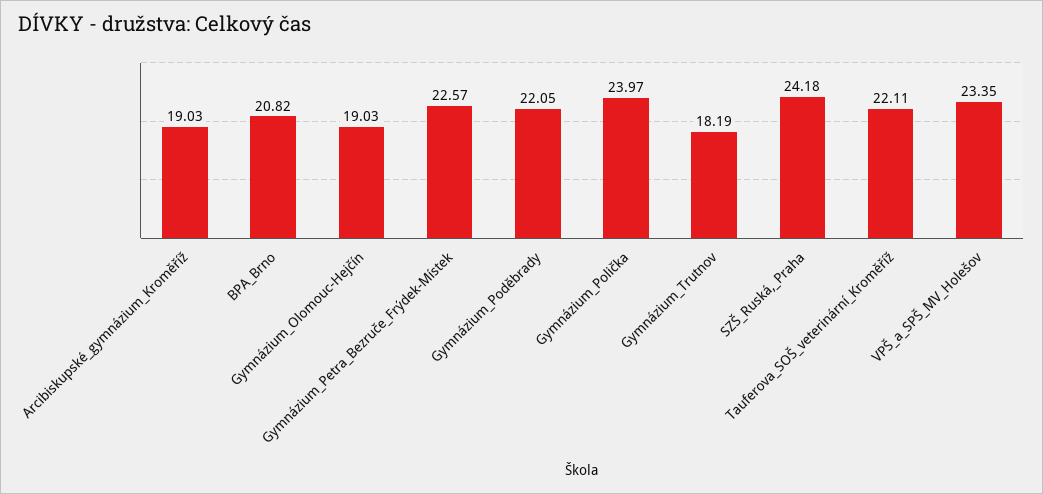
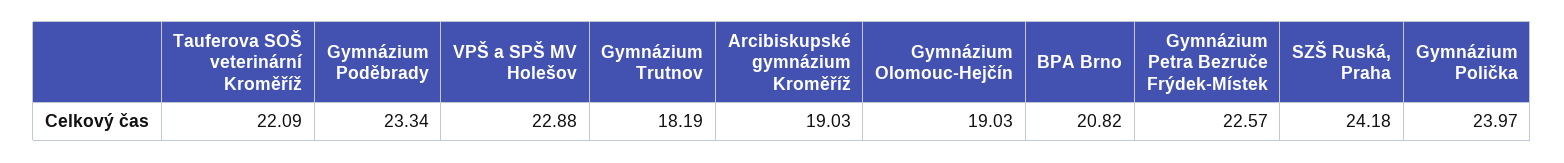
Gymnázium_Poděbrady: 22.05 -> 23.34
Tauferova_SOŠ_veterinární_Kroměříž: 22.11 -> 22.09
VPŠ_a_SPŠ_MV_Holešov: 23.35 -> 22.88

